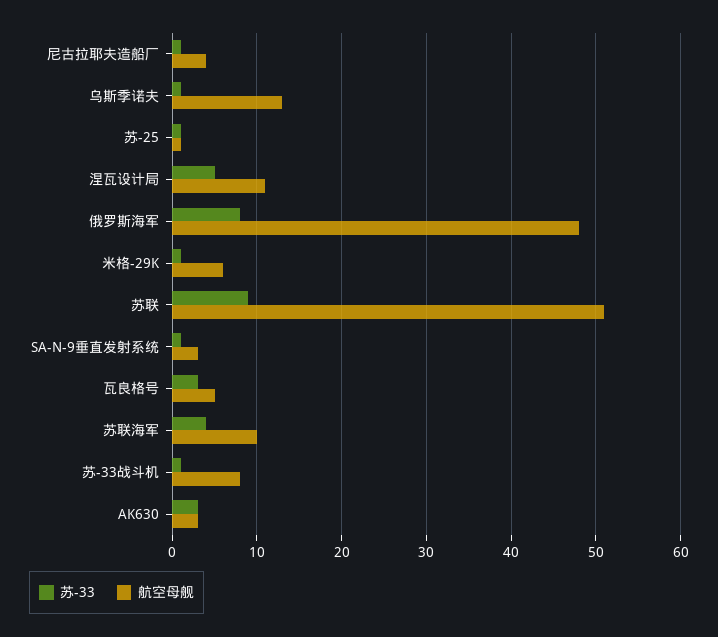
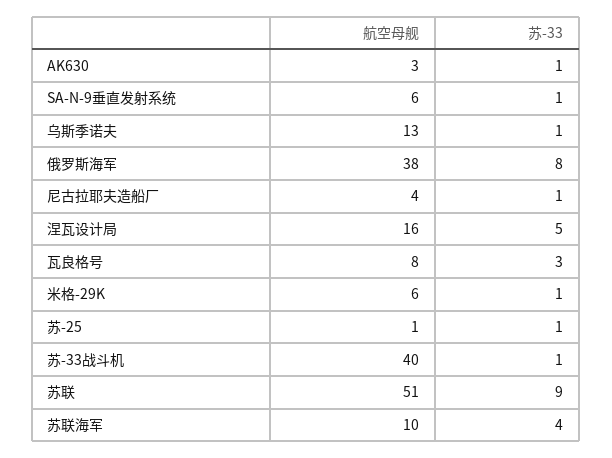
航空母舰, 涅瓦设计局: 11 -> 16
航空母舰, 俄罗斯海军: 48 -> 38
航空母舰, SA-N-9垂直发射系统: 3 -> 6
航空母舰, 瓦良格号: 5 -> 8
航空母舰, 苏-33战斗机: 8 -> 40
苏-33, AK630: 3 -> 1

